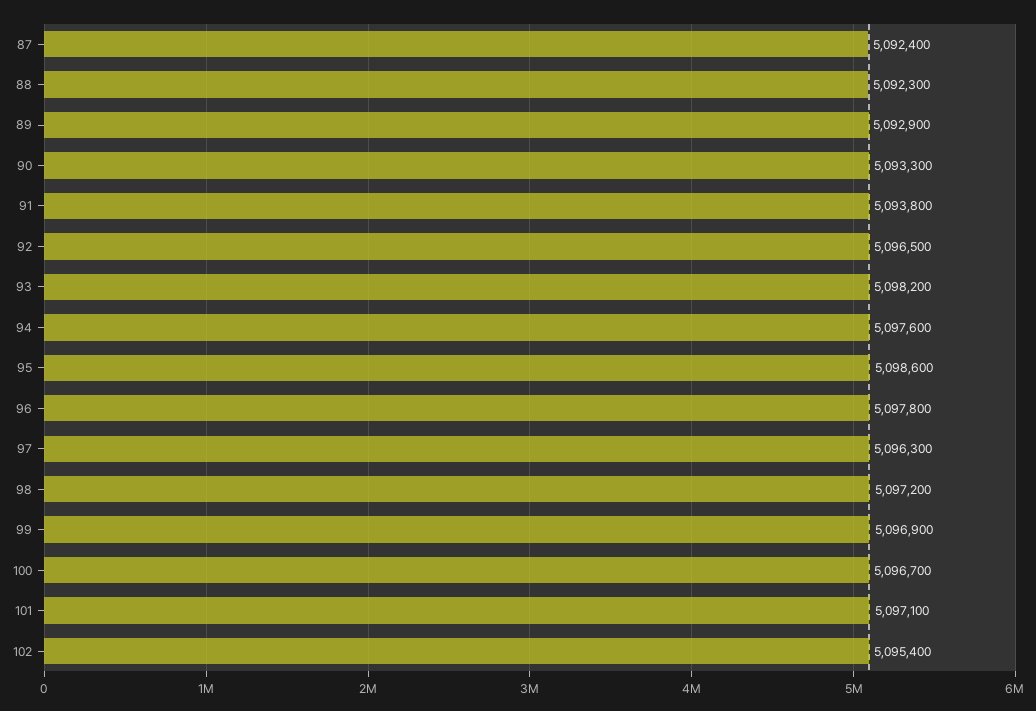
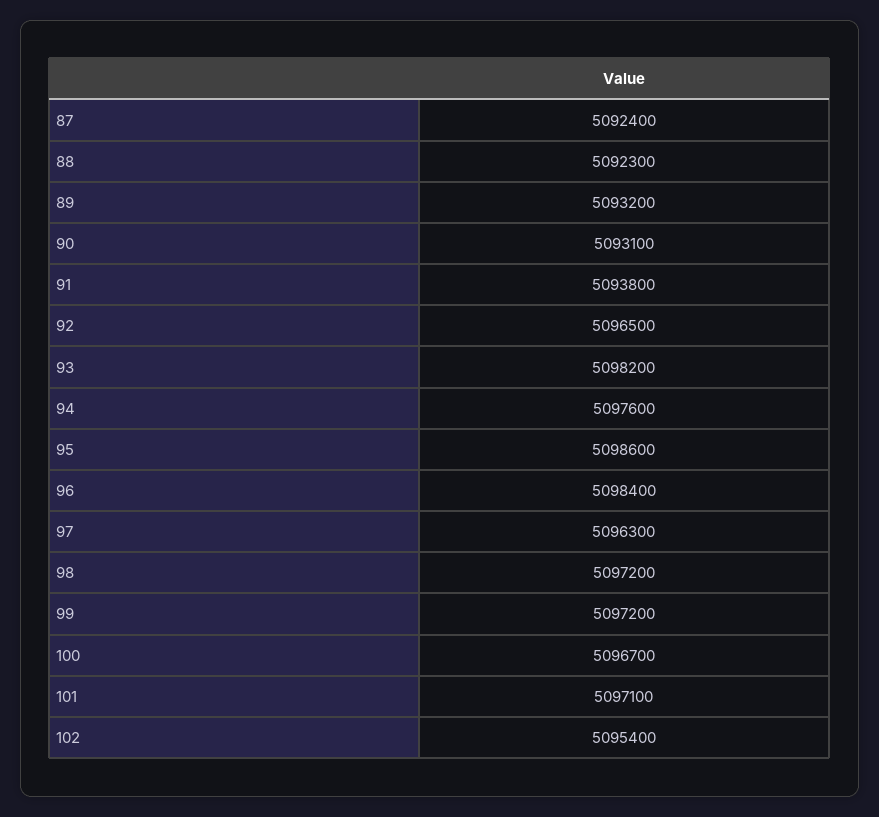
89: 5092900 -> 5093200
90: 5093300 -> 5093100
96: 5097800 -> 5098400
99: 5096900 -> 5097200

